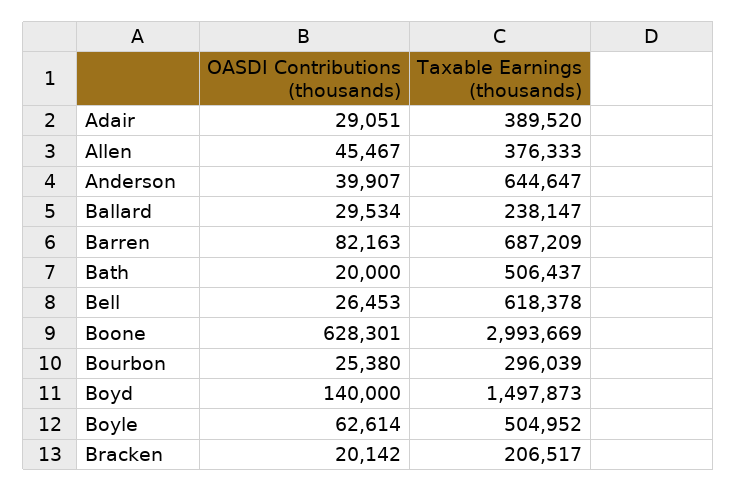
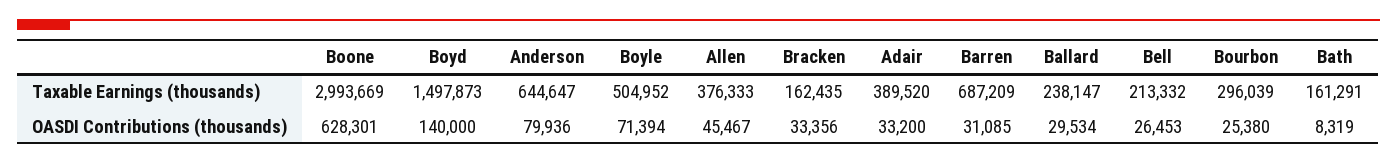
OASDI Contributions (thousands), Adair: 29051 -> 33200
OASDI Contributions (thousands), Anderson: 39907 -> 79936
OASDI Contributions (thousands), Barren: 82163 -> 31085
OASDI Contributions (thousands), Bath: 20000 -> 8319
Taxable Earnings (thousands), Bath: 506437 -> 161291
Taxable Earnings (thousands), Bell: 618378 -> 213332
OASDI Contributions (thousands), Boyle: 62614 -> 71394
OASDI Contributions (thousands), Bracken: 20142 -> 33356
Taxable Earnings (thousands), Bracken: 206517 -> 162435

